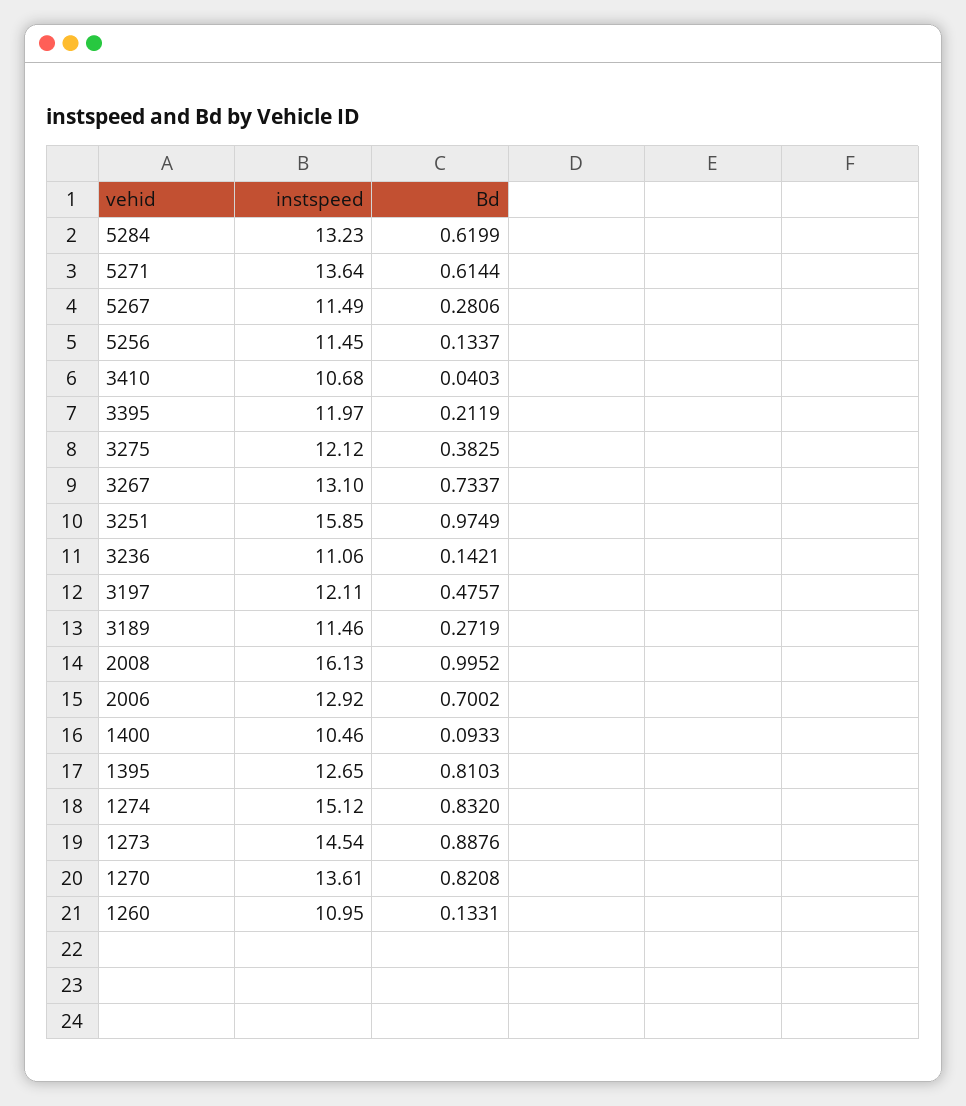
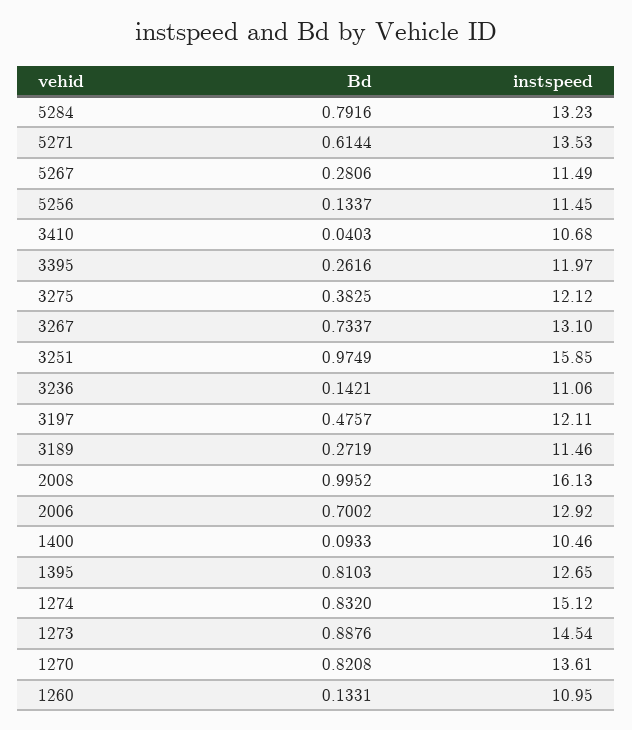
Bd, 5284: 0.6199 -> 0.7916
instspeed, 5271: 13.64 -> 13.53
Bd, 3395: 0.2119 -> 0.2616

